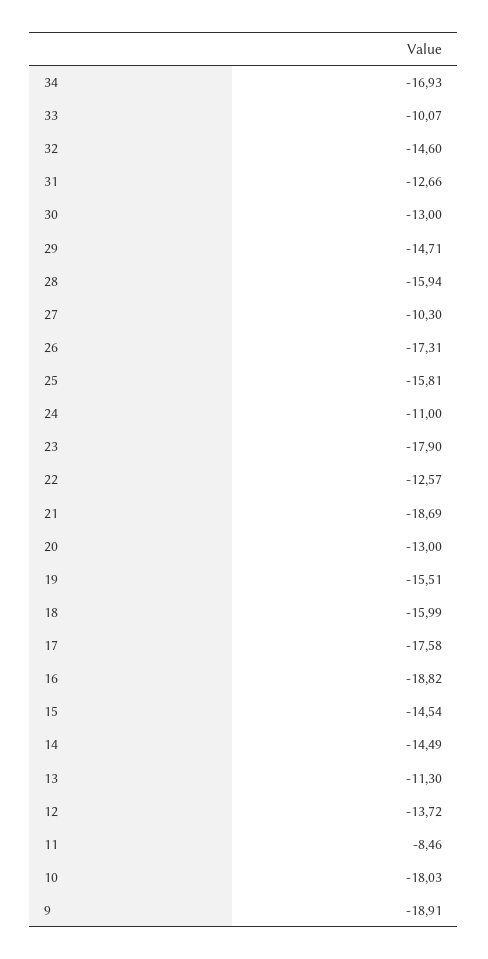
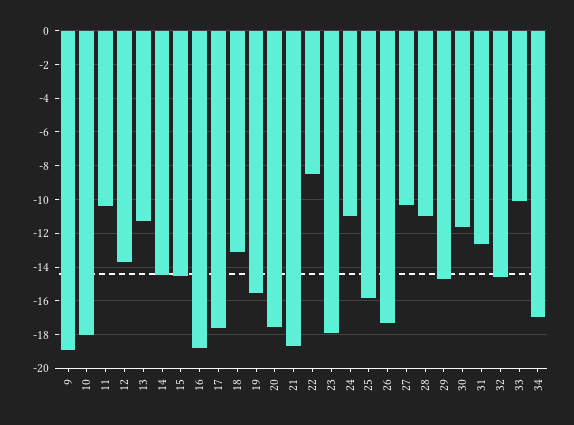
30: -13 -> -11.5
28: -15.94 -> -11
22: -12.57 -> -8.5
20: -13 -> -17.5
18: -15.99 -> -13
11: -8.46 -> -10.5

